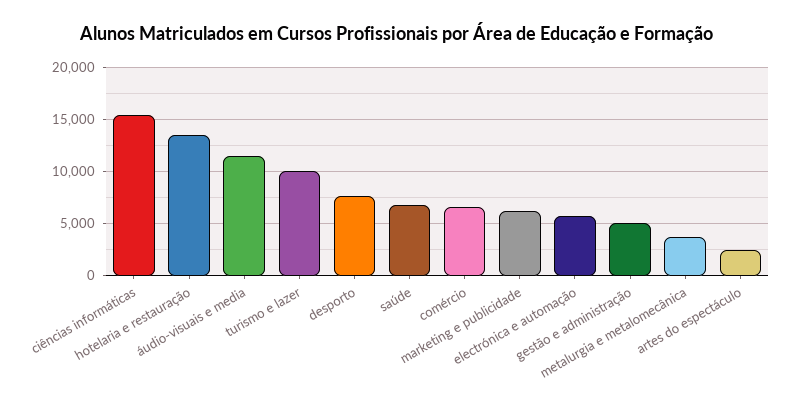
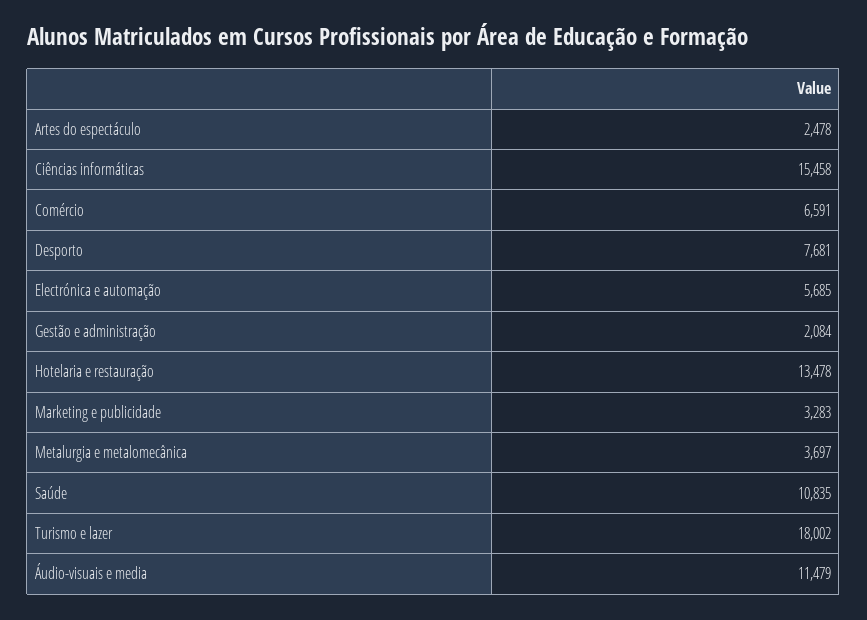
turismo e lazer: 10000 -> 18002
saúde: 7000 -> 10835
marketing e publicidade: 6000 -> 3283
gestão e administração: 5000 -> 2084

